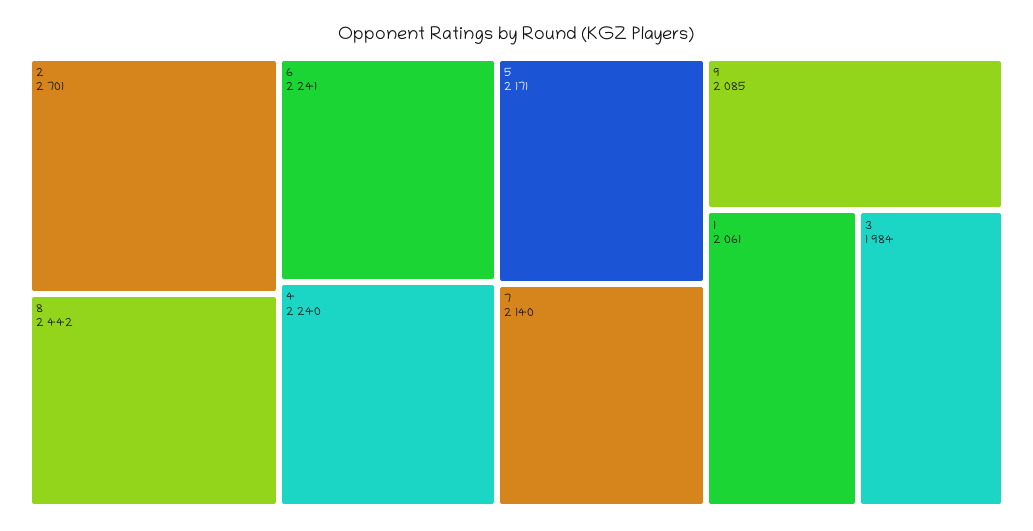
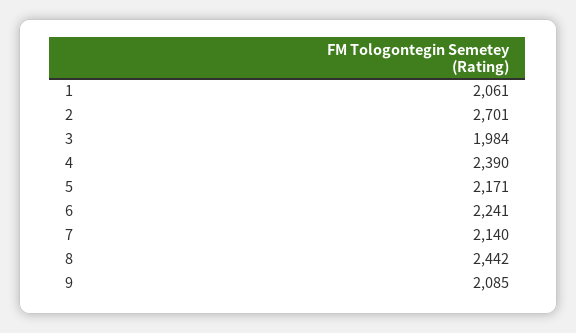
4: 2240 -> 2390

